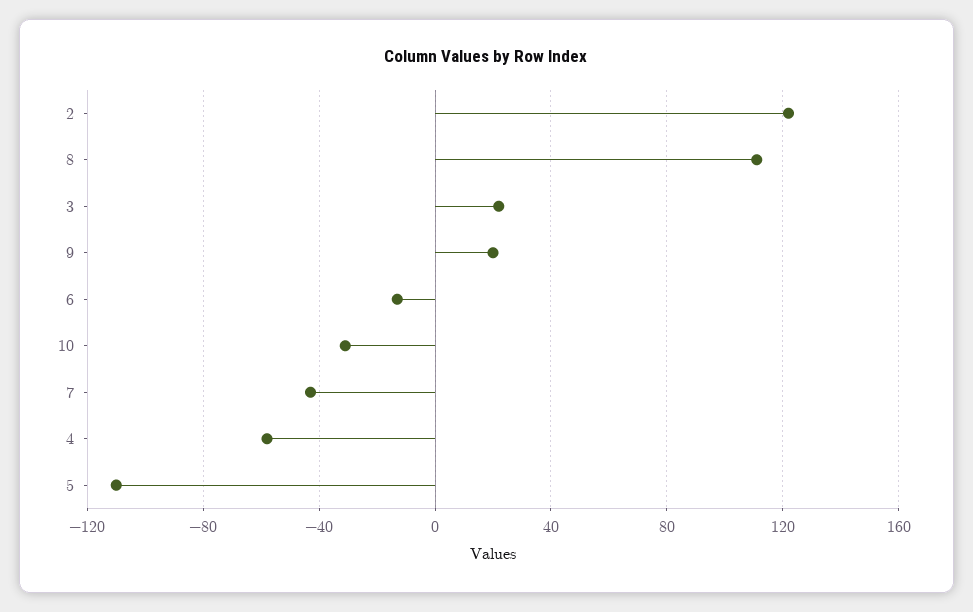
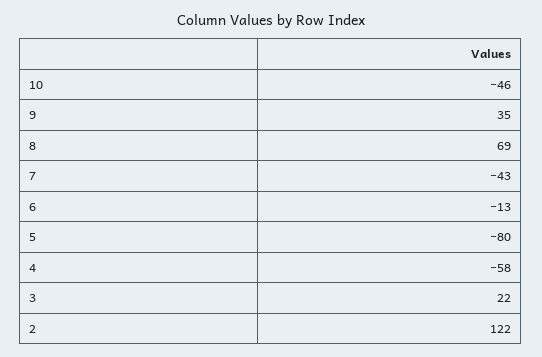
8: 110 -> 69
9: 20 -> 35
10: -30 -> -46
5: -110 -> -80

